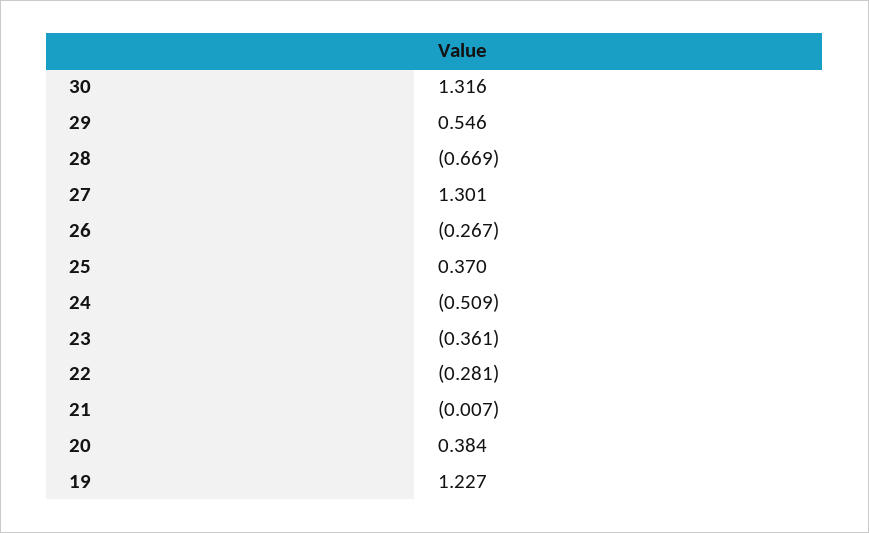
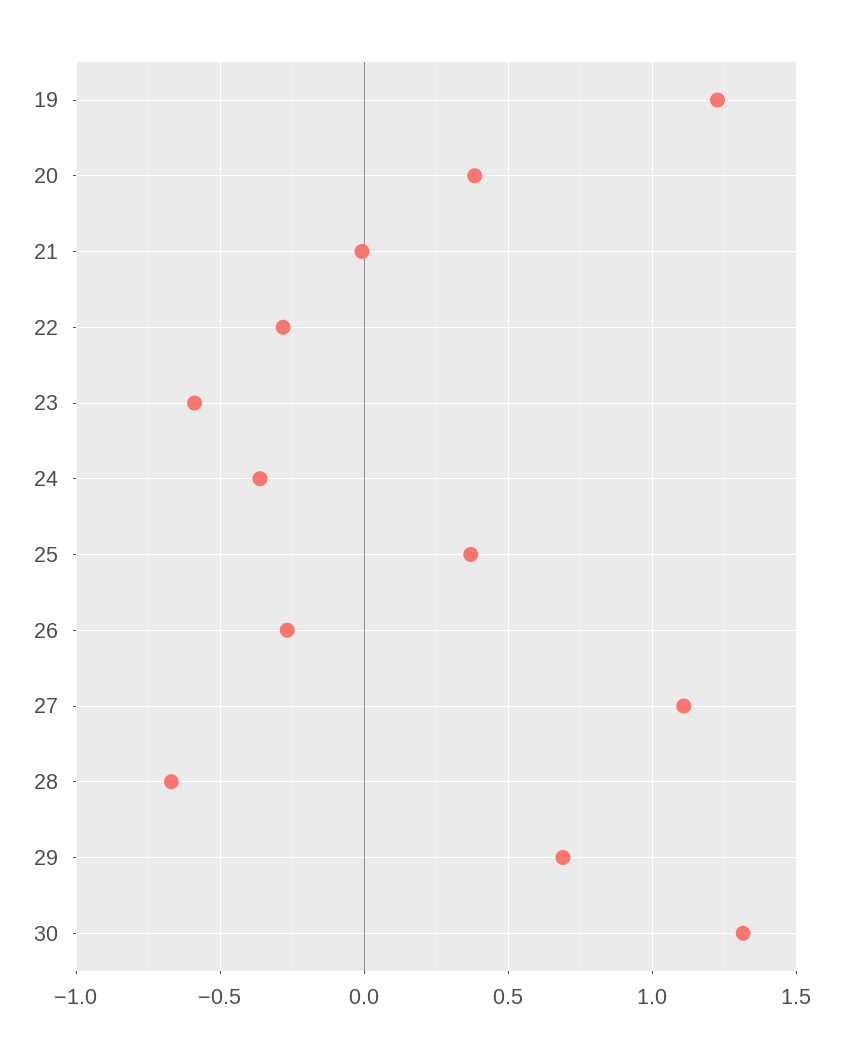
29: 0.546 -> 0.7
27: 1.301 -> 1.1
24: -0.509 -> -0.35
23: -0.361 -> -0.6

